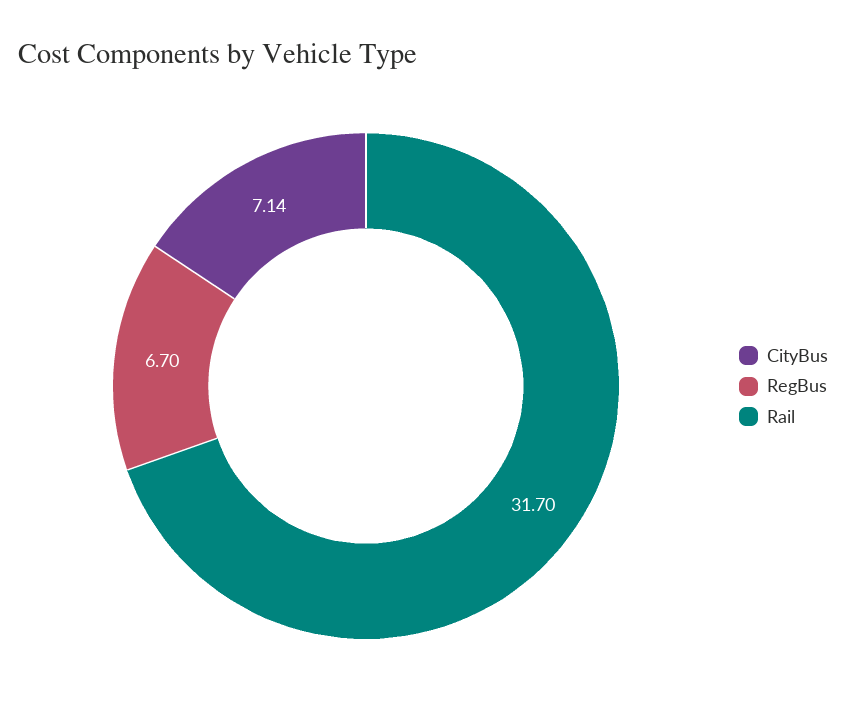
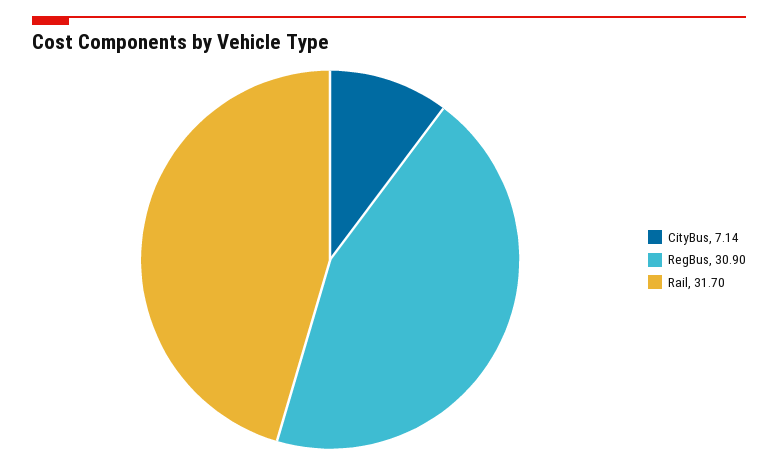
RegBus: 6.7 -> 30.9

